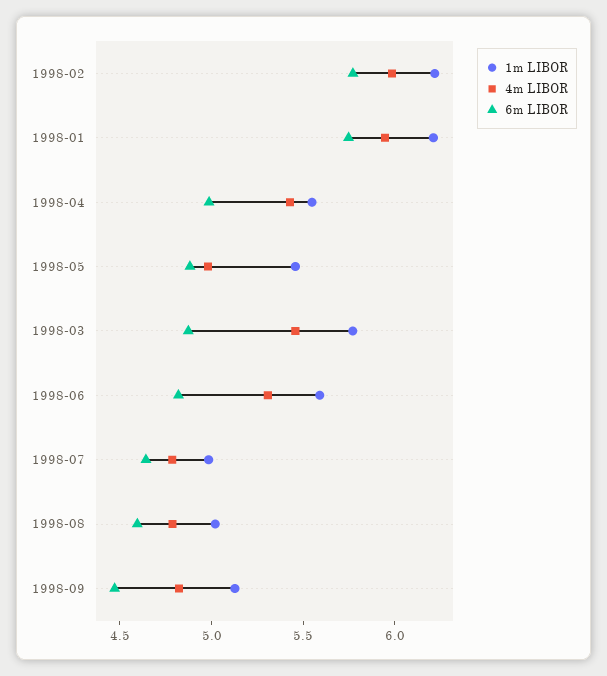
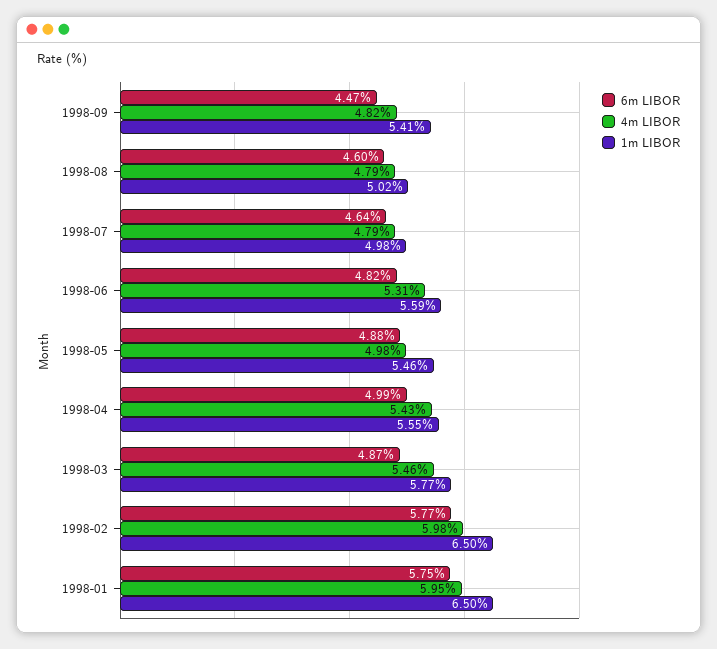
1m LIBOR, 1998-02: 6.2 -> 6.5
1m LIBOR, 1998-01: 6.2 -> 6.5
1m LIBOR, 1998-09: 5.1 -> 5.41

